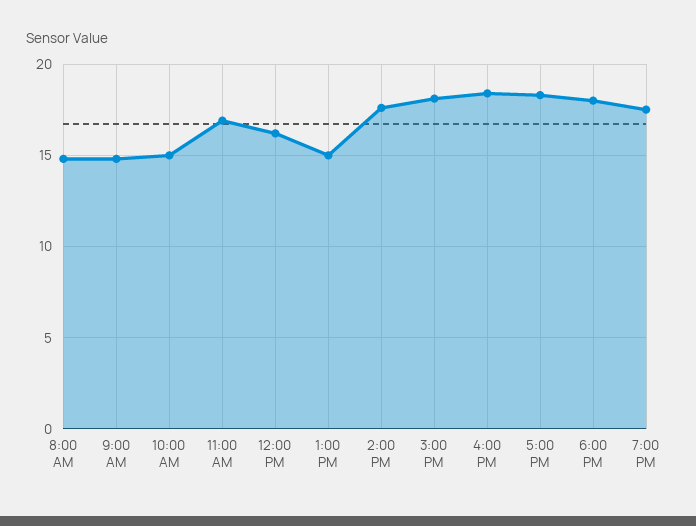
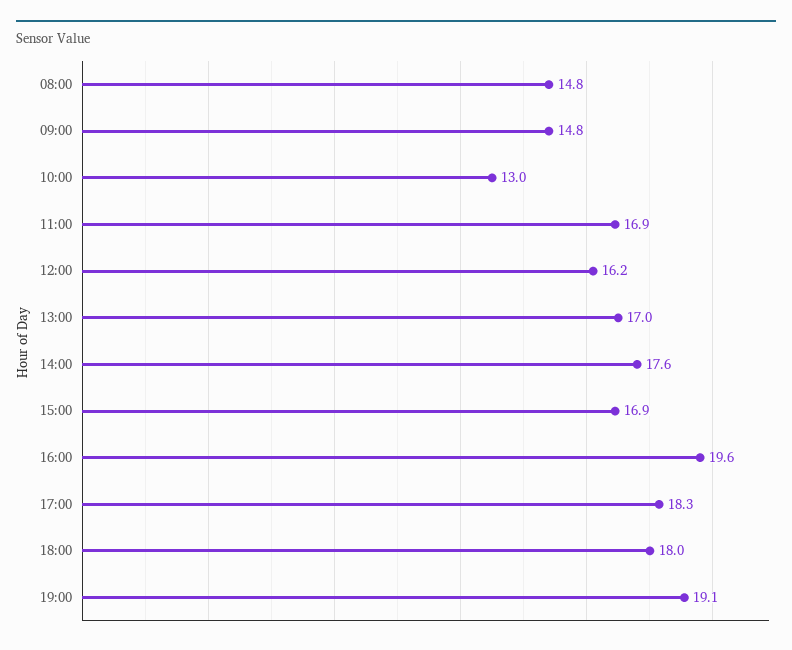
10:00 AM: 15 -> 13
1:00 PM: 15 -> 17
3:00 PM: 18 -> 16.9
4:00 PM: 18.5 -> 19.6
7:00 PM: 17.5 -> 19.1

